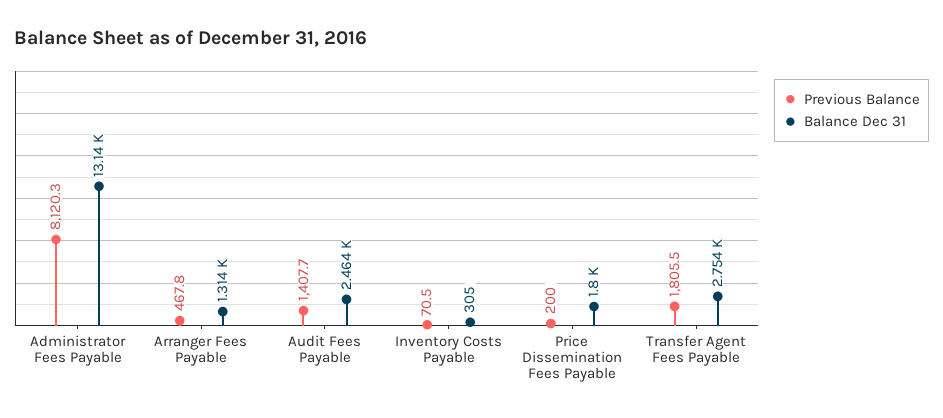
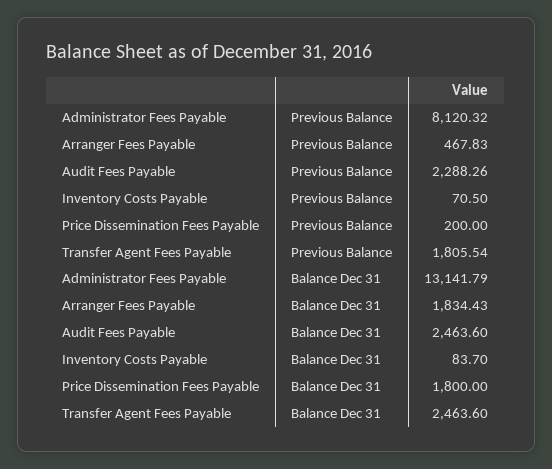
Balance Dec 31, Arranger Fees Payable: 1314 -> 1834.43
Previous Balance, Audit Fees Payable: 1407.7 -> 2288.26
Balance Dec 31, Inventory Costs Payable: 305 -> 83.7
Balance Dec 31, Transfer Agent Fees Payable: 2754 -> 2463.6

